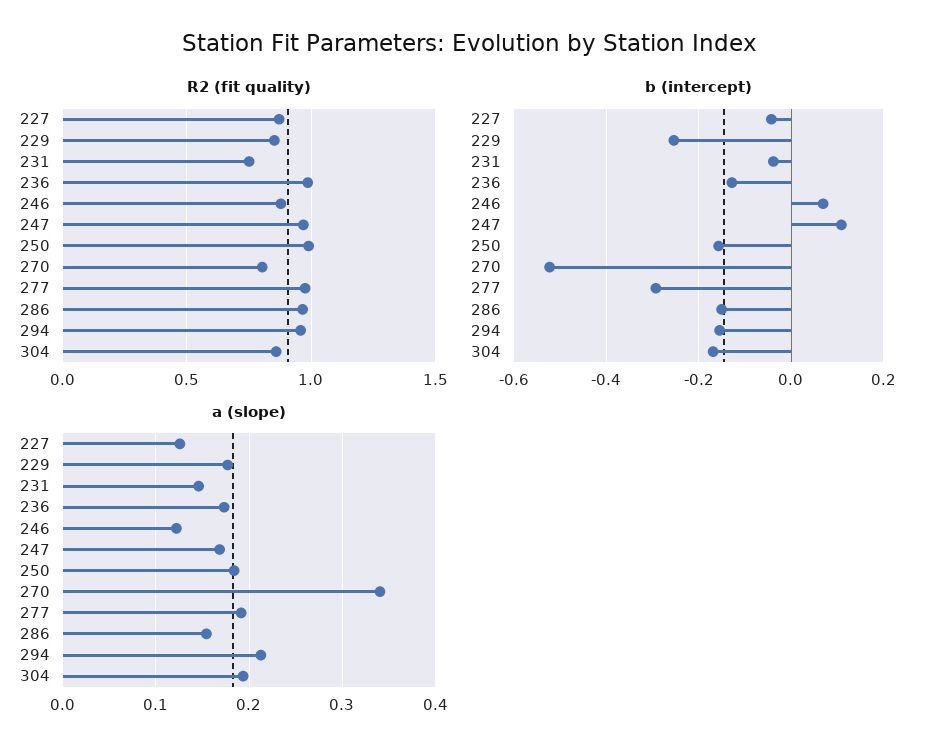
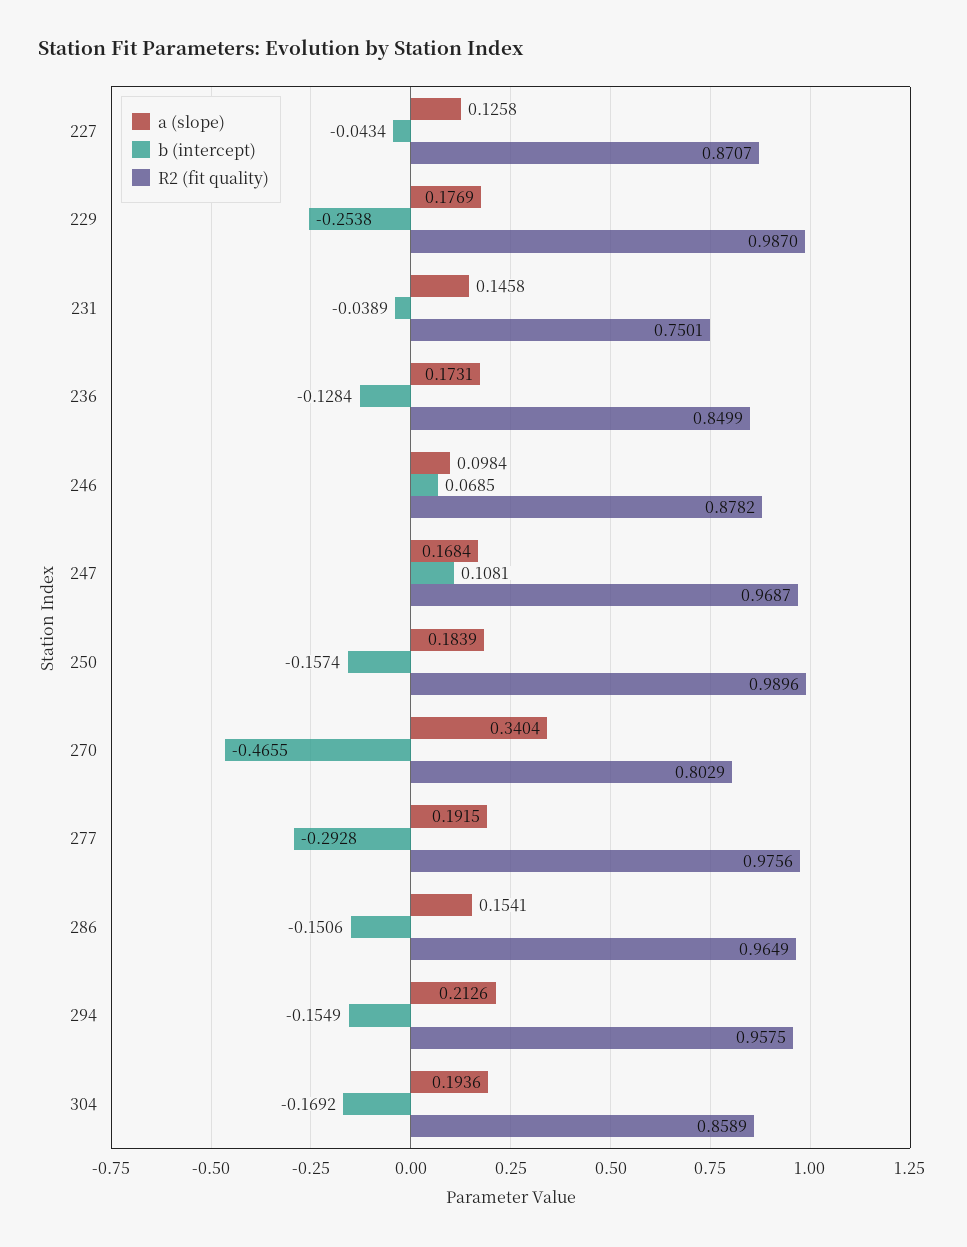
R2 (fit quality), 229: 0.85 -> 0.987
R2 (fit quality), 236: 1 -> 0.8499
b (intercept), 270: -0.52 -> -0.4655
a (slope), 246: 0.12 -> 0.0984

